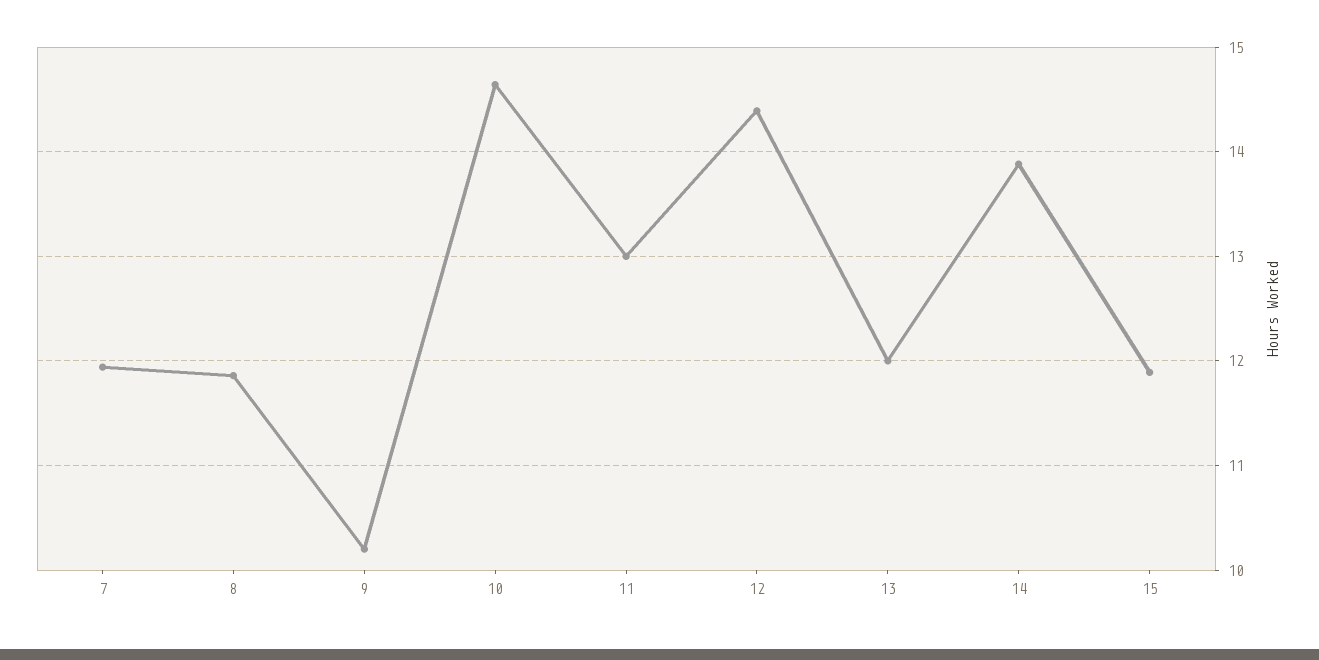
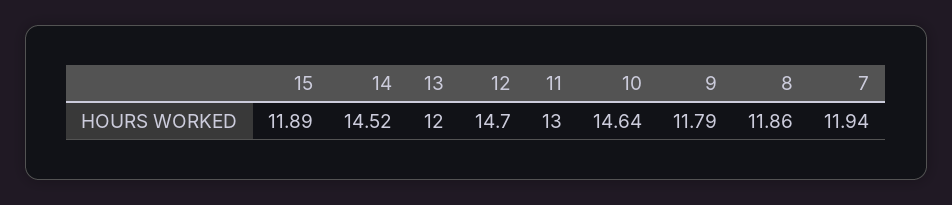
9: 10.2 -> 11.79
12: 14.4 -> 14.7
14: 13.9 -> 14.52

